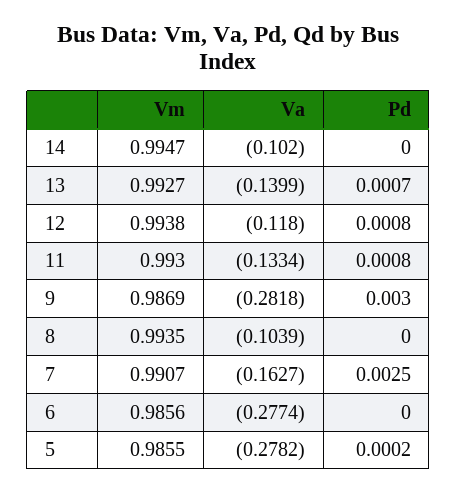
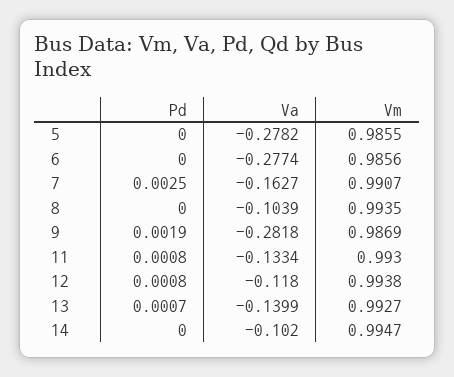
Pd, 9: 0.003 -> 0.0019
Pd, 5: 0.0002 -> 0

